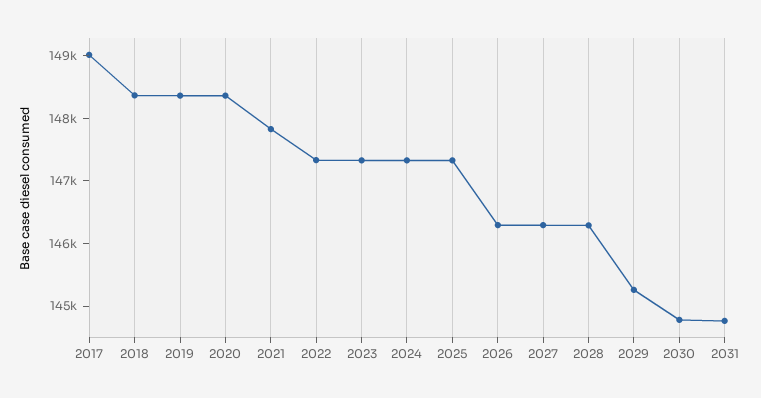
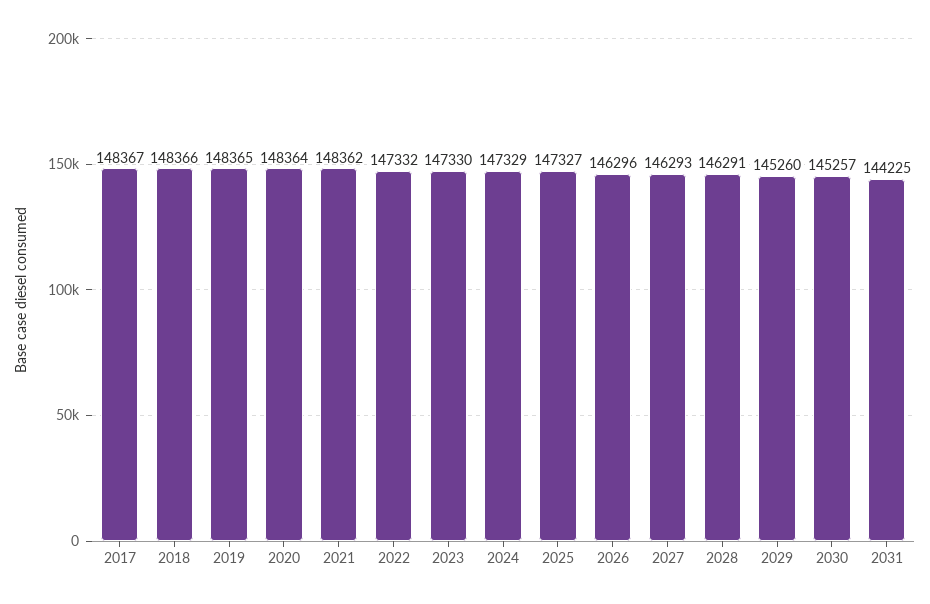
2017: 149000 -> 148367
2021: 147800 -> 148362
2030: 144800 -> 145257
2031: 144800 -> 144225

